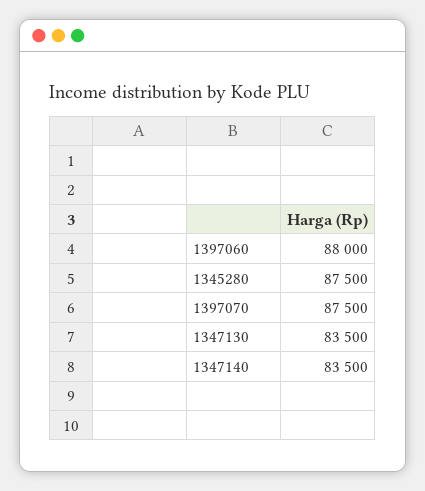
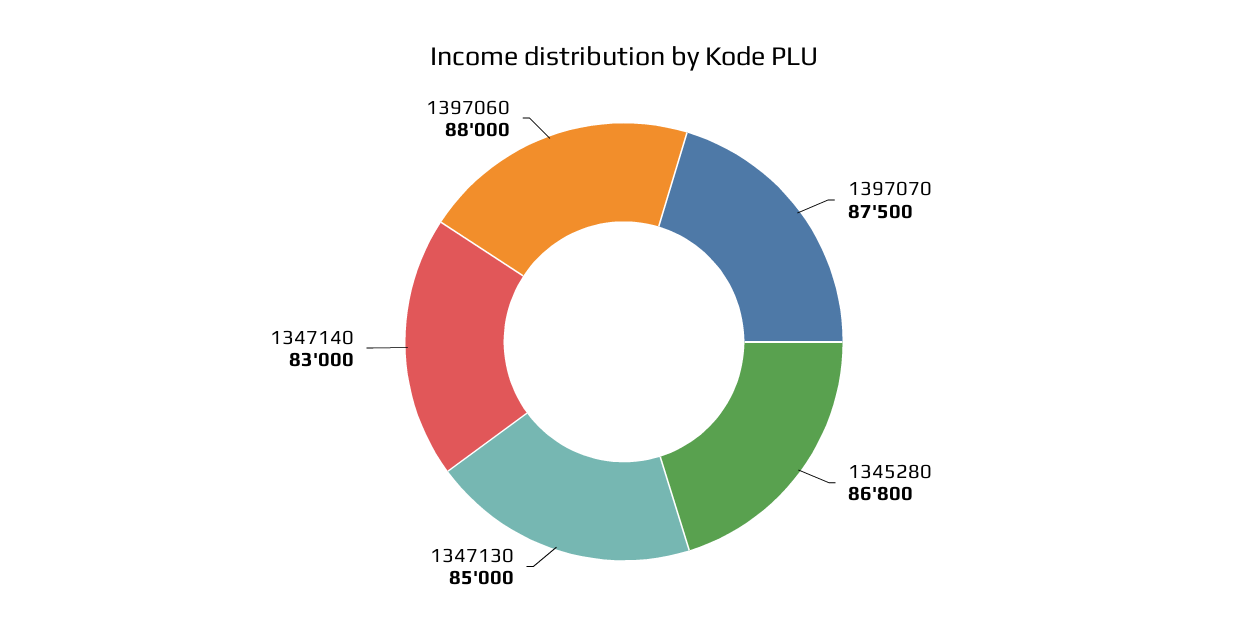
1345280: 87500 -> 86800
1347130: 83500 -> 85000
1347140: 83500 -> 83000

